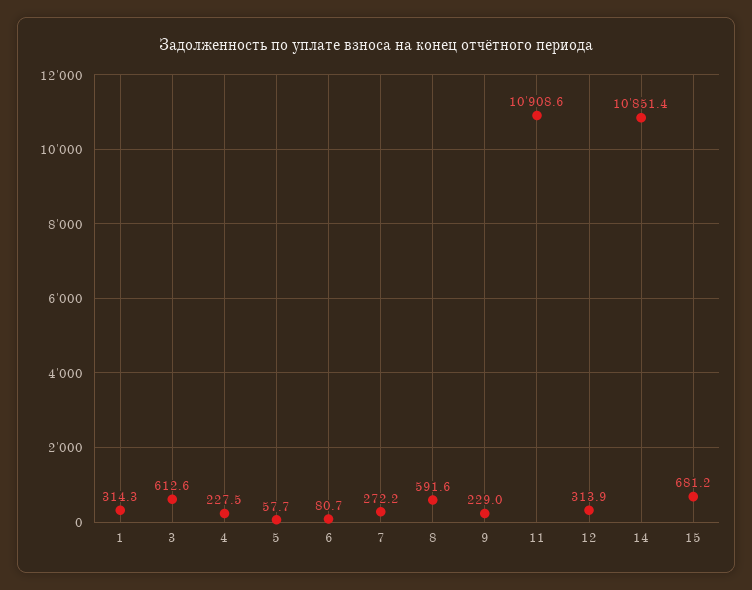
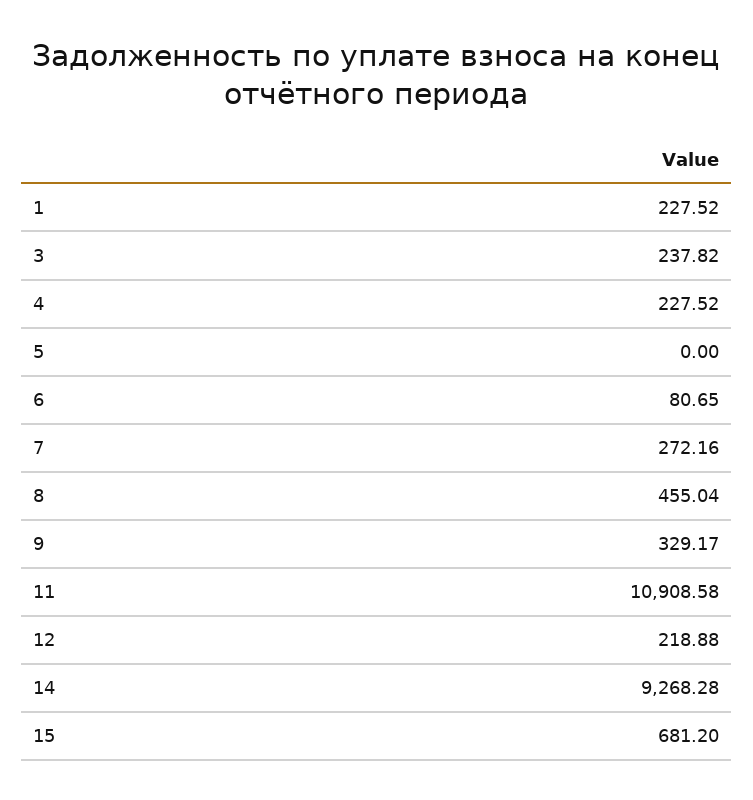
1: 314.3 -> 227.52
3: 612.6 -> 237.82
5: 57.7 -> 0
8: 591.6 -> 455.04
9: 229 -> 329.17
12: 313.9 -> 218.88
14: 10851.4 -> 9268.28

